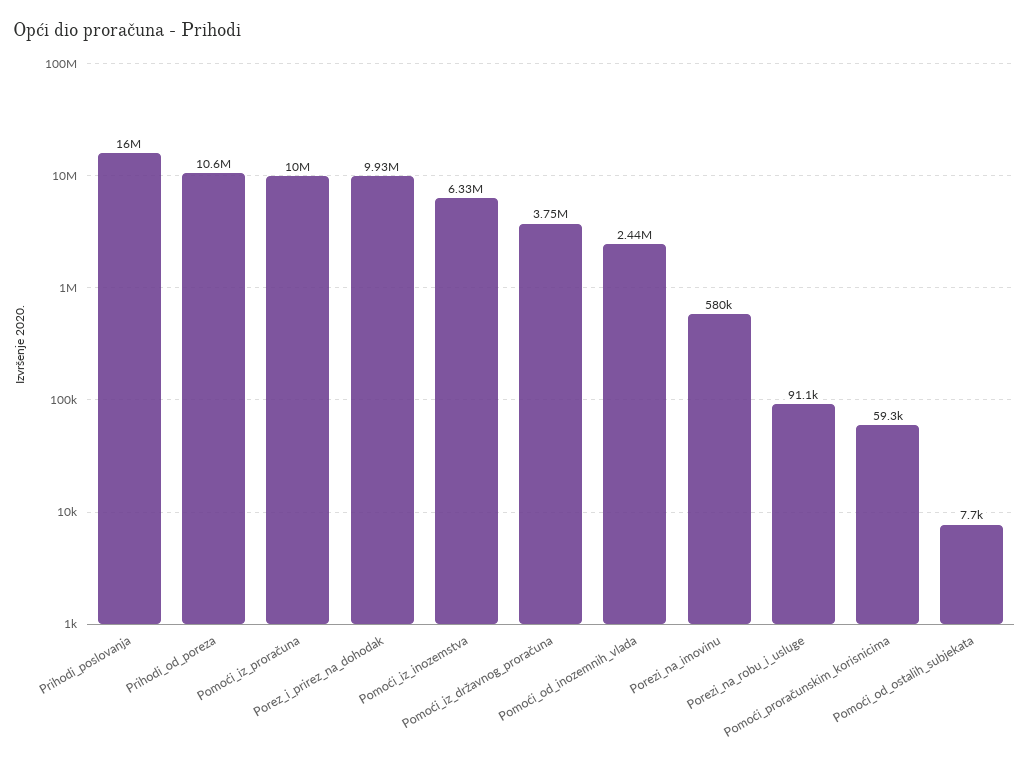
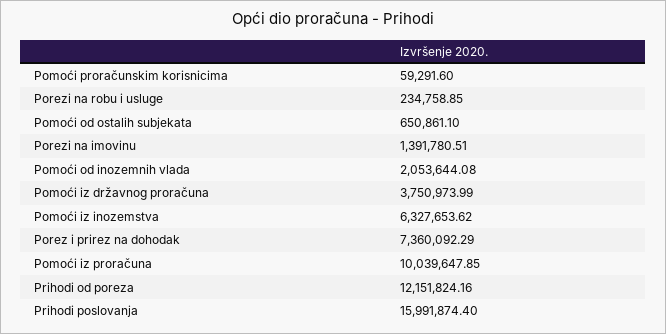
Prihodi_od_poreza: 10600000 -> 12151824.16
Porez_i_prirez_na_dohodak: 9930000 -> 7360092.29
Pomoći_od_inozemnih_vlada: 2440000 -> 2053644.08
Porezi_na_imovinu: 580000 -> 1391780.51
Porezi_na_robu_i_usluge: 91100 -> 234758.85
Pomoći_od_ostalih_subjekata: 7700 -> 650861.1

